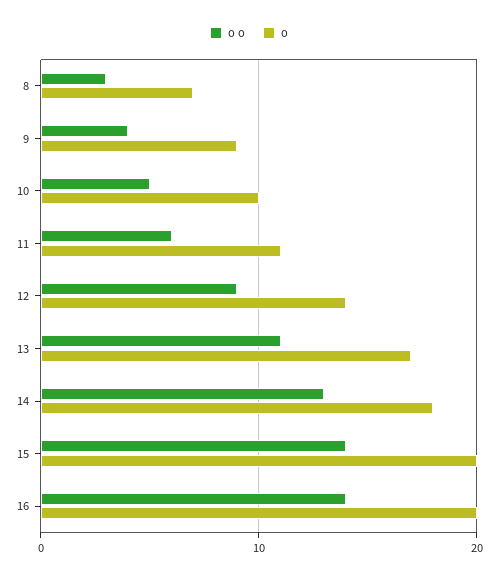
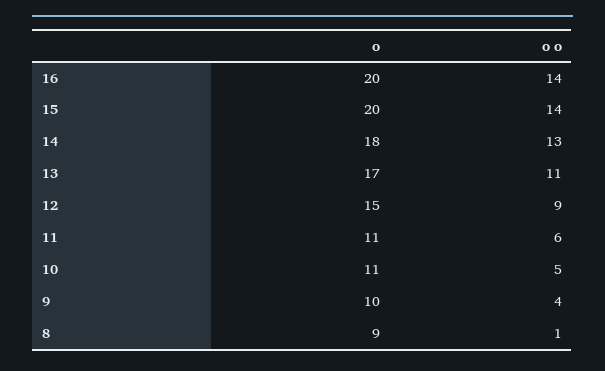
o o, 8: 3 -> 1
o, 8: 7 -> 9
o, 9: 9 -> 10
o, 10: 10 -> 11
o, 12: 14 -> 15

